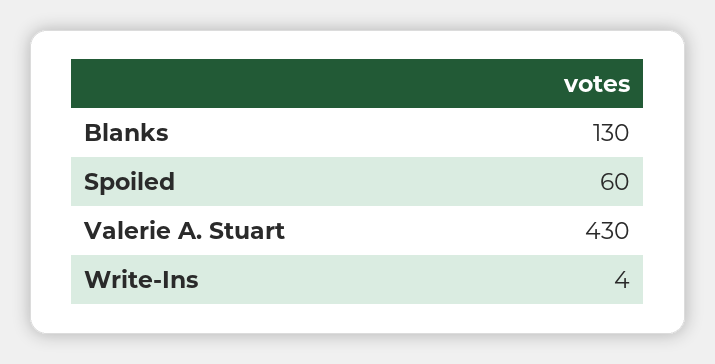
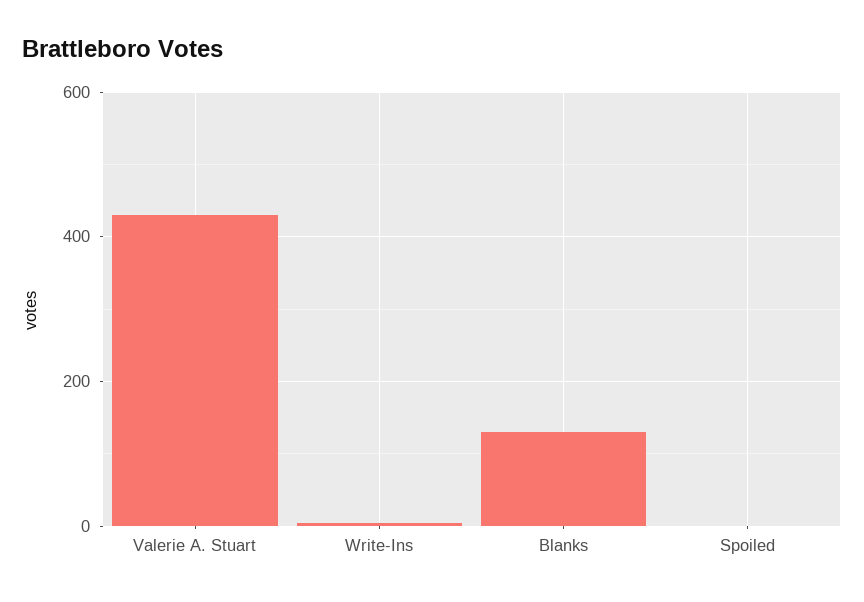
Spoiled: 60 -> 0

